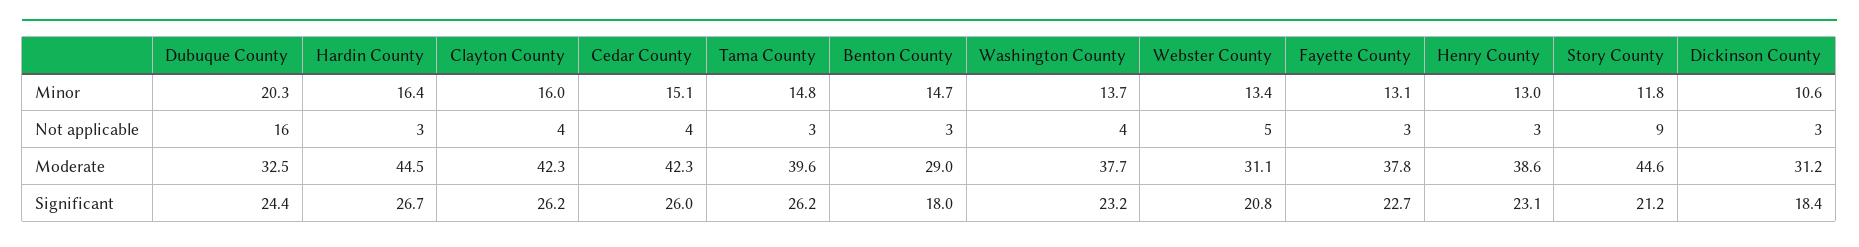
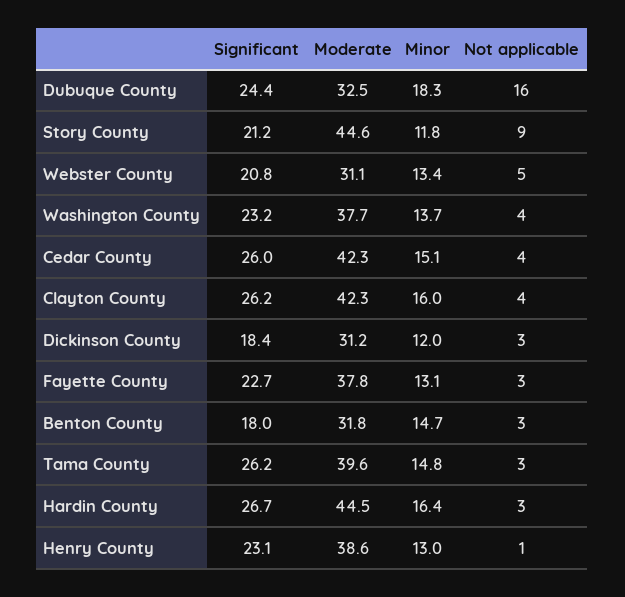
Dubuque County, Minor: 20.3 -> 18.3
Dickinson County, Minor: 10.6 -> 12
Henry County, Not applicable: 3 -> 1
Benton County, Moderate: 29 -> 31.8

